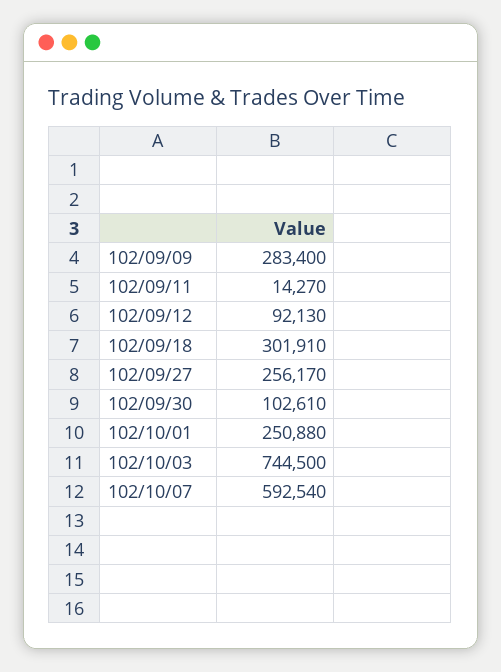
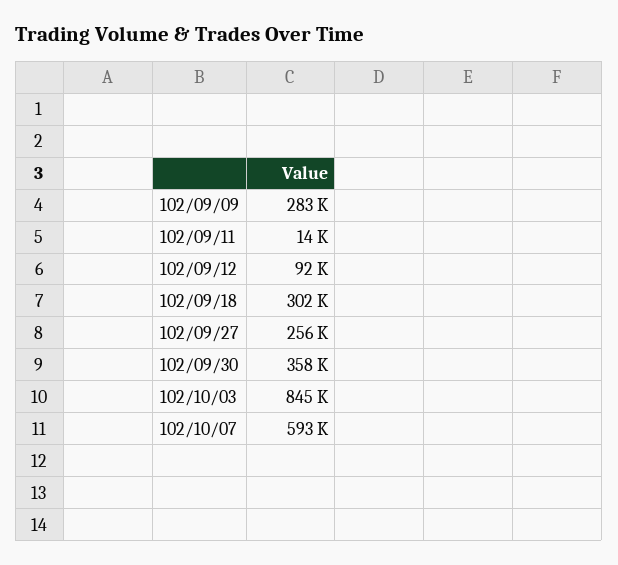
102/09/30: 102610 -> 358000
102/10/01: 250880 -> none
102/10/03: 744500 -> 845000

